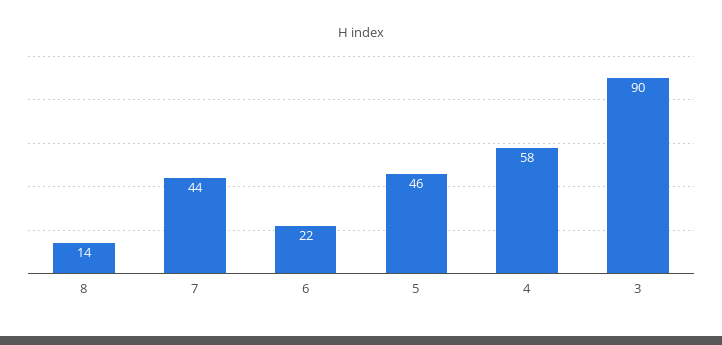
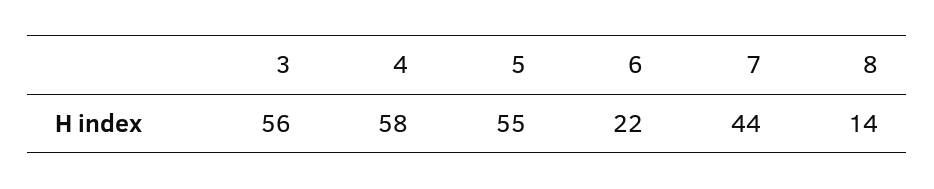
5: 46 -> 55
3: 90 -> 56

